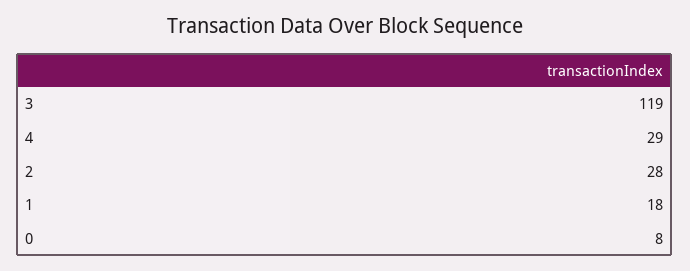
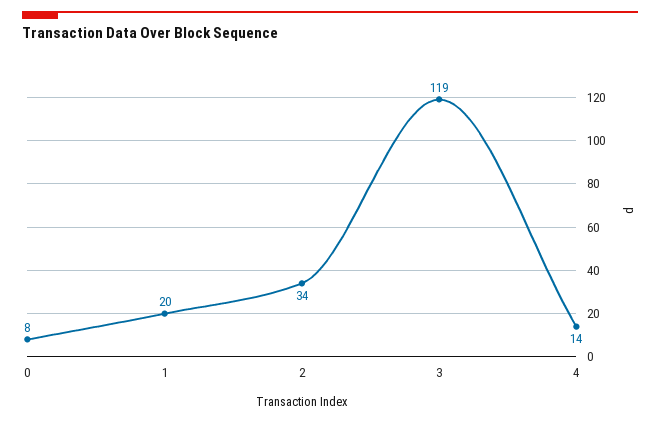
4: 29 -> 14
2: 28 -> 34
1: 18 -> 20

